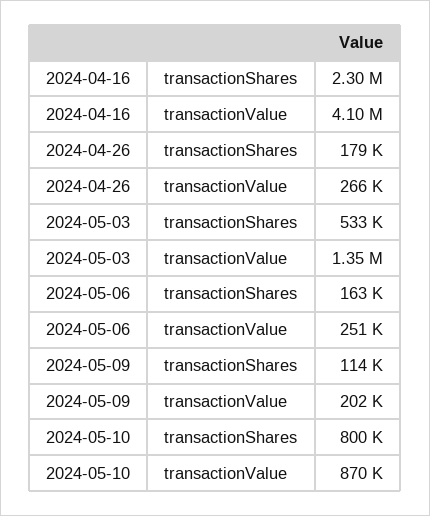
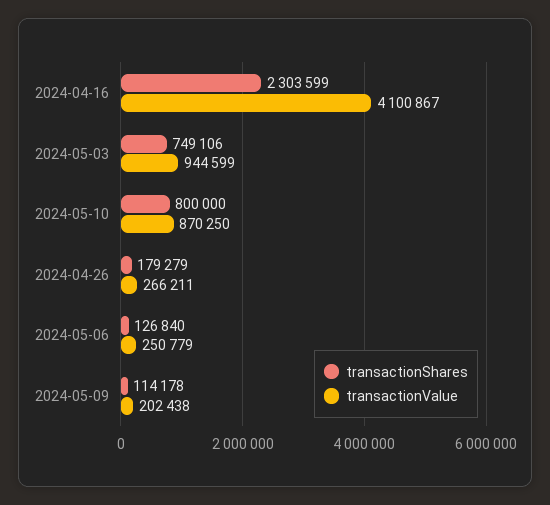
transactionShares, 2024-05-03: 533000 -> 749106
transactionValue, 2024-05-03: 1350000 -> 944599
transactionShares, 2024-05-06: 163000 -> 126840

